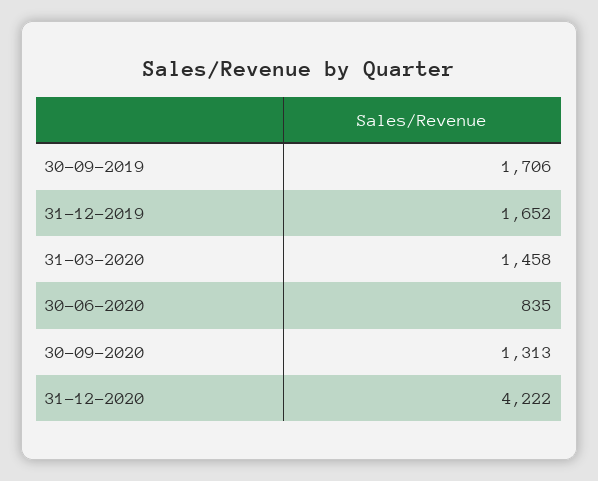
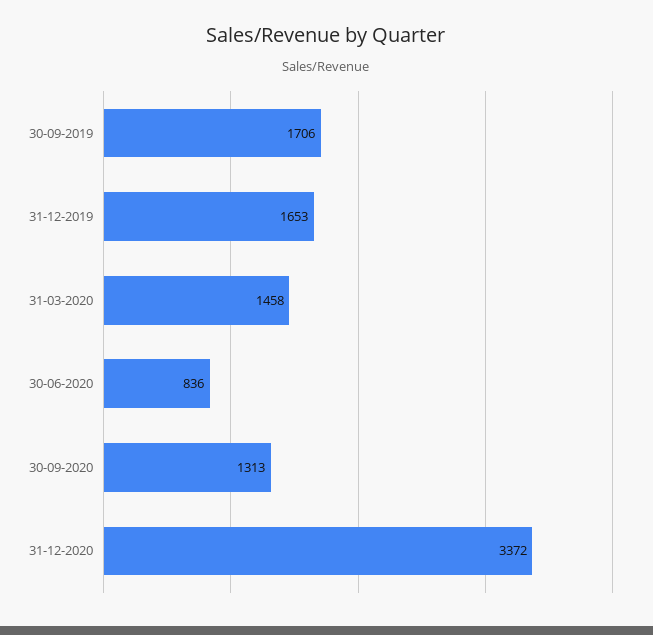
31-12-2019: 1652 -> 1653
30-06-2020: 835 -> 836
31-12-2020: 4222 -> 3372

